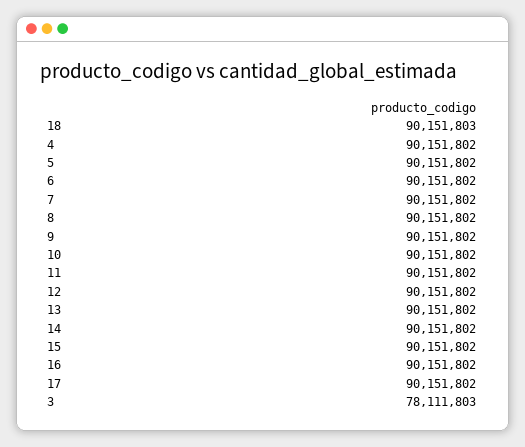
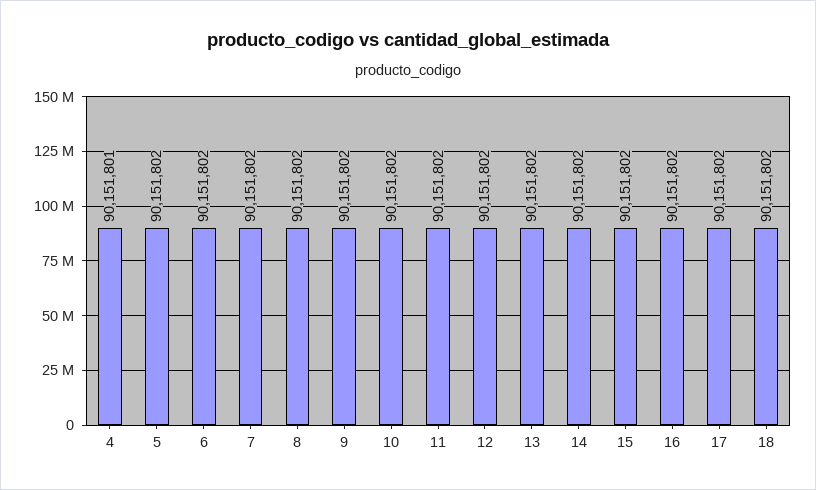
18: 90151803 -> 90151802
4: 90151802 -> 90151801
3: 78111803 -> none

